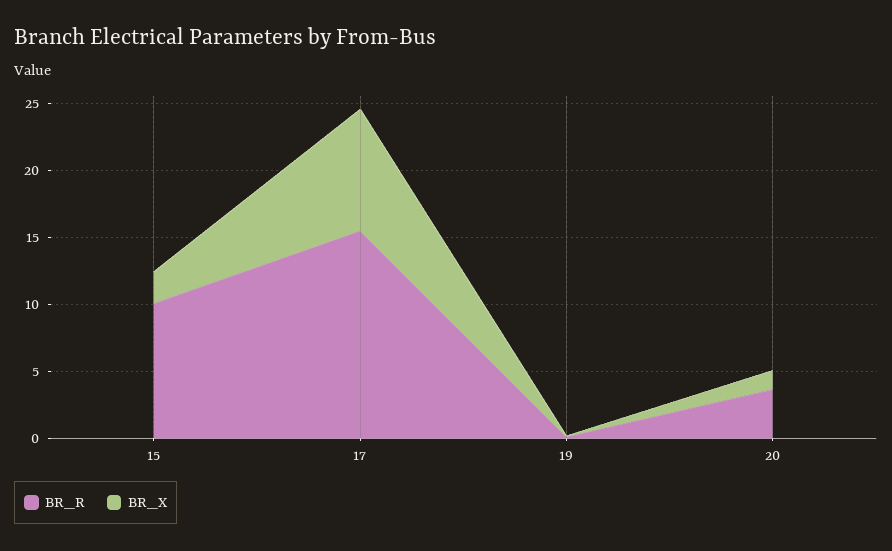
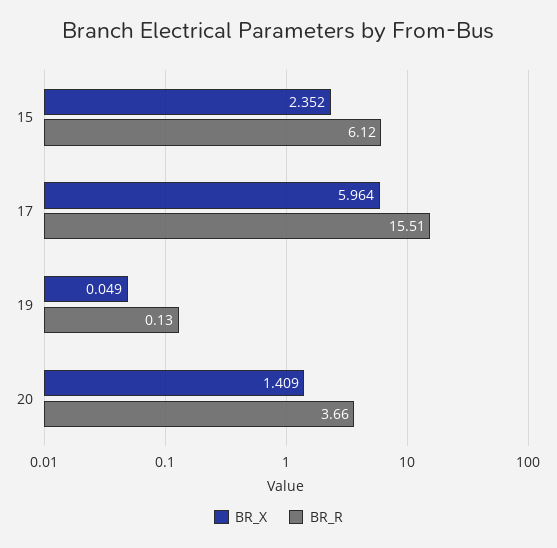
BR_R, 15: 10 -> 6.12
BR_X, 17: 9 -> 5.964

